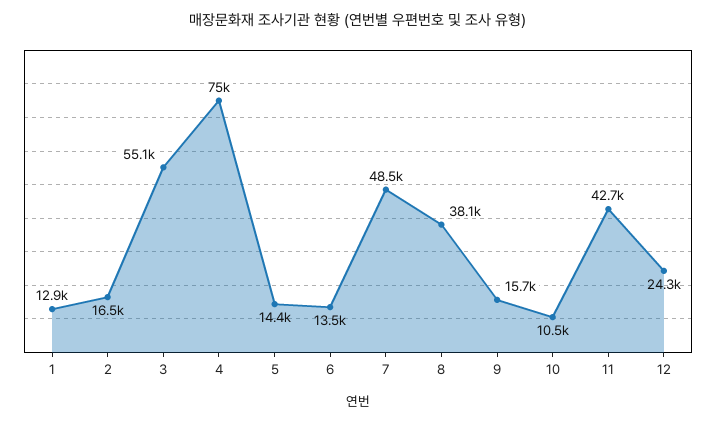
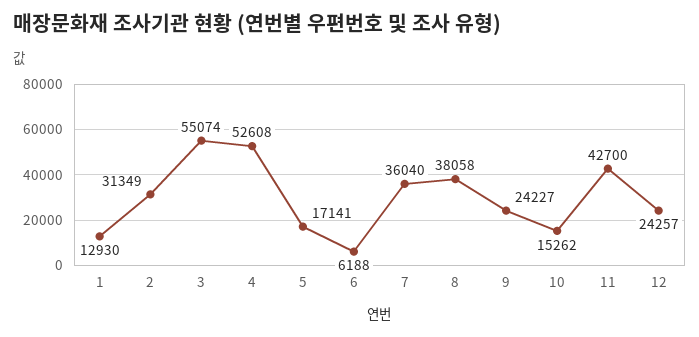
2: 16500 -> 31349
4: 75000 -> 52608
5: 14400 -> 17141
6: 13500 -> 6188
7: 48500 -> 36040
9: 15700 -> 24227
10: 10500 -> 15262

